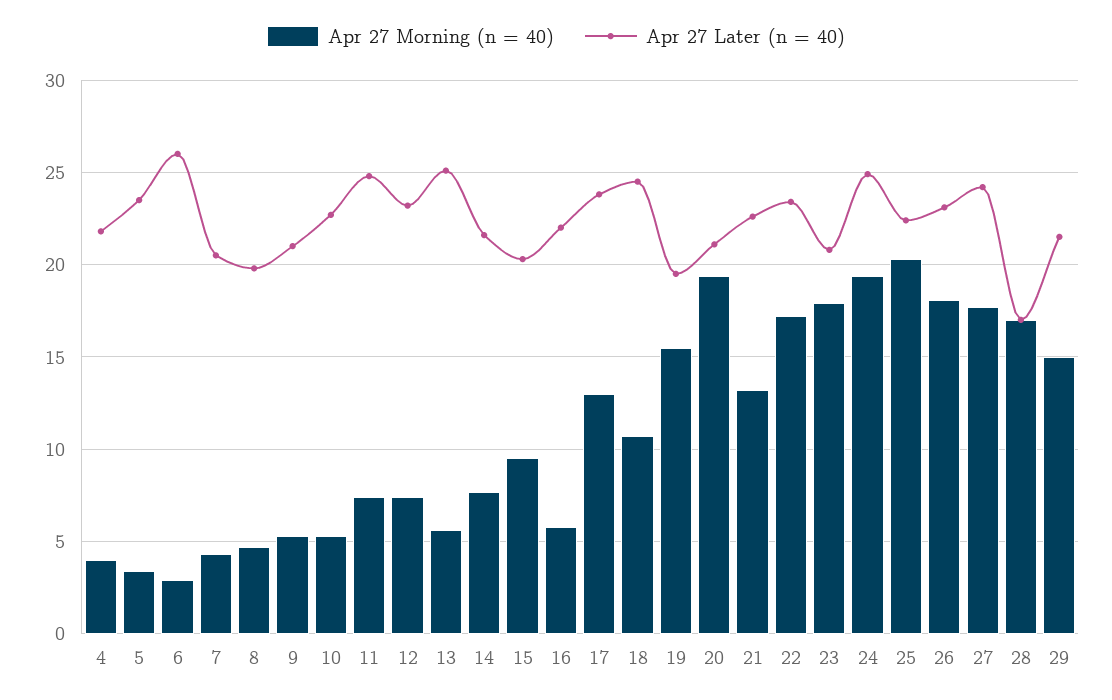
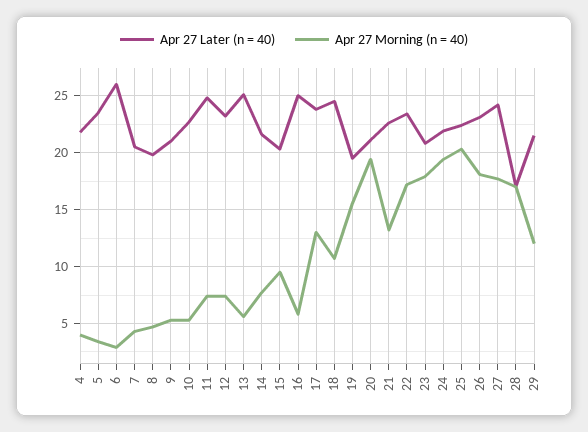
Apr 27 Later (n = 40), 16: 22 -> 25
Apr 27 Later (n = 40), 24: 25 -> 22
Apr 27 Morning (n = 40), 29: 15 -> 12

